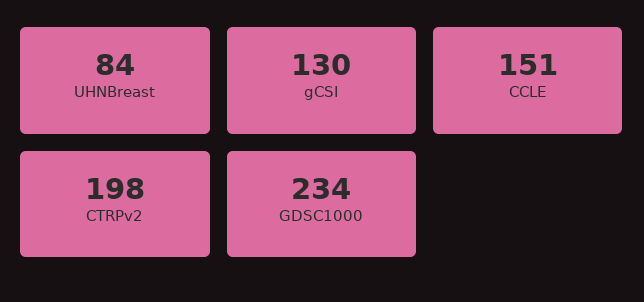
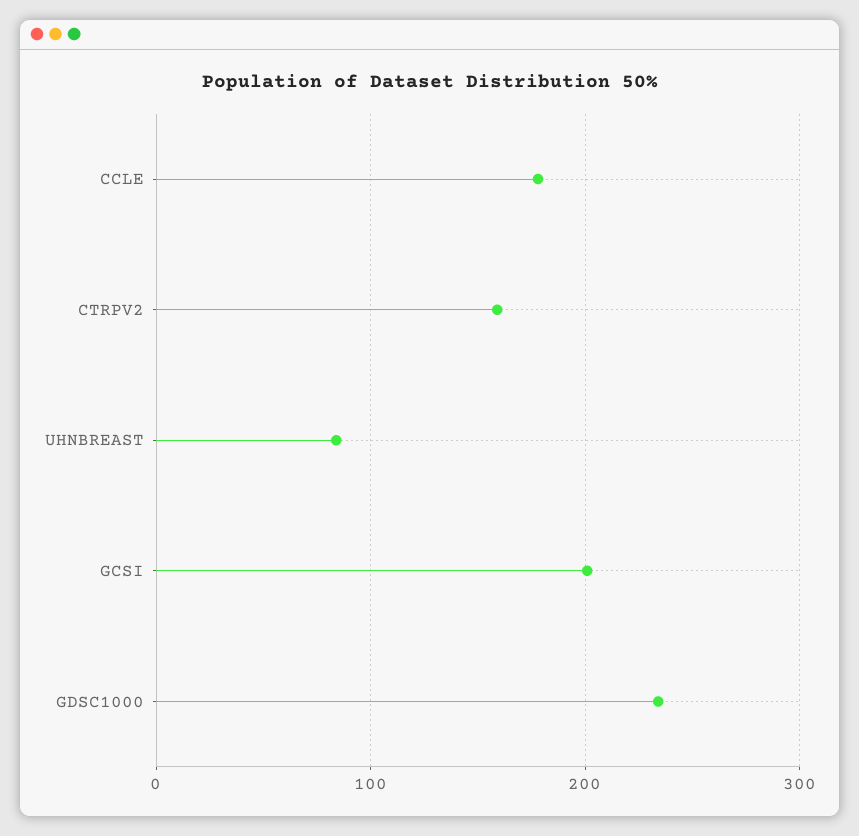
gCSI: 130 -> 200
CCLE: 151 -> 180
CTRPv2: 198 -> 160

